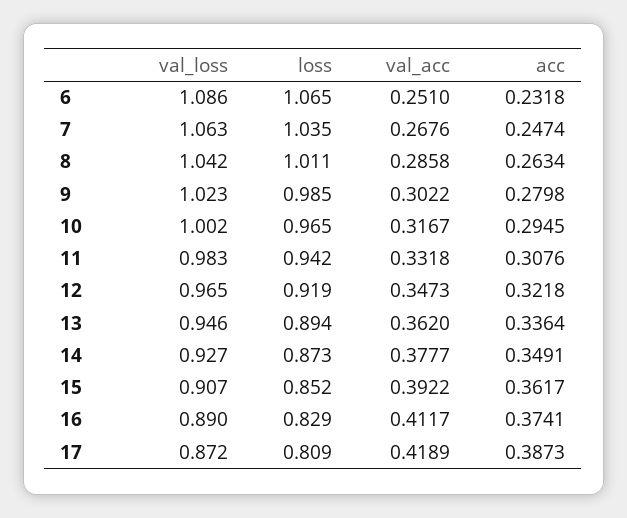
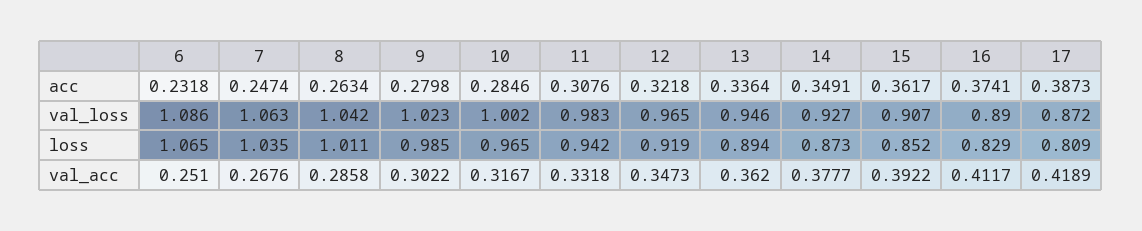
acc, 10: 0.2945 -> 0.2846

